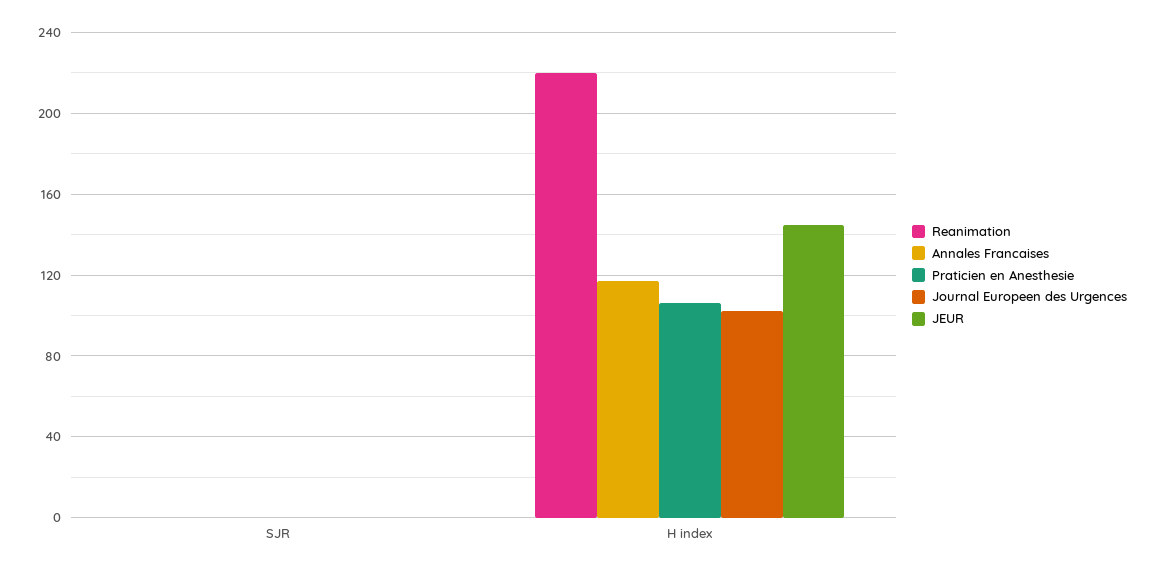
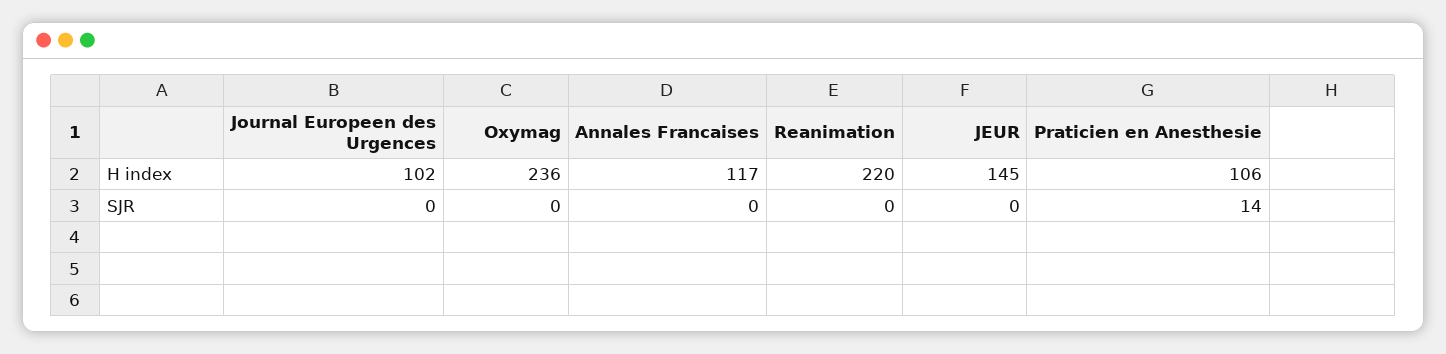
Praticien en Anesthesie, SJR: 0 -> 14
Oxymag, H index: none -> 236
Oxymag, SJR: none -> 0

